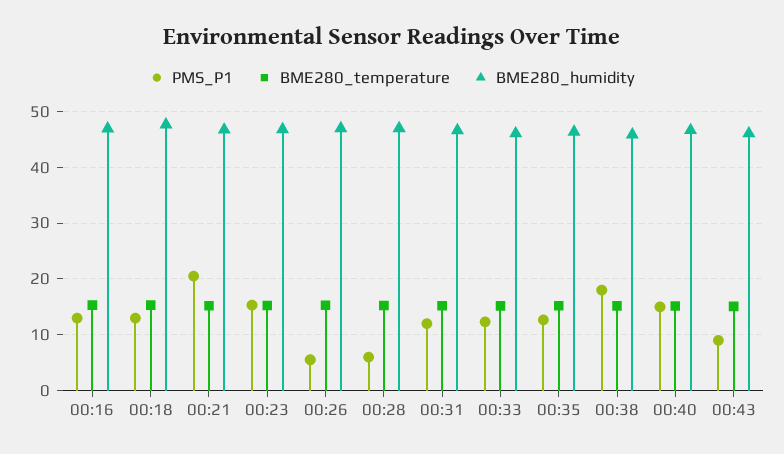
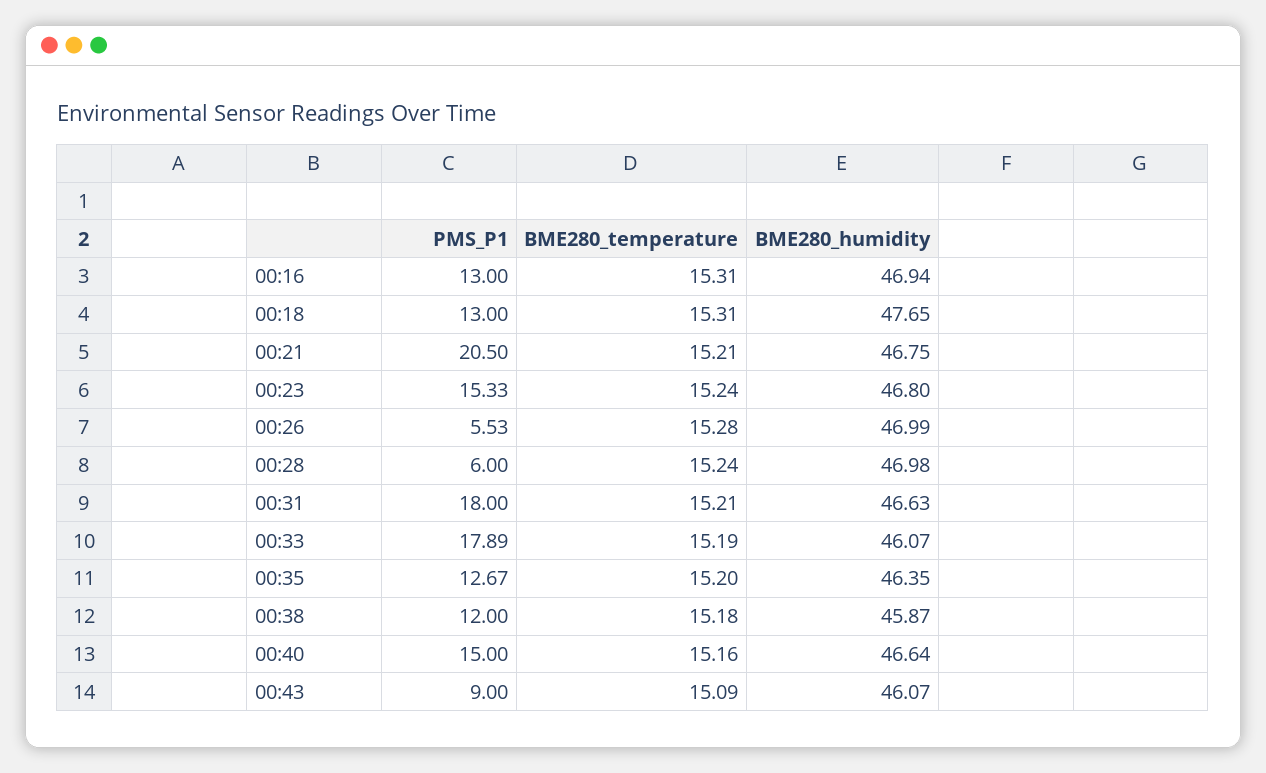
PMS_P1, 00:31: 12 -> 18
PMS_P1, 00:33: 12 -> 17.89
PMS_P1, 00:38: 18 -> 12

